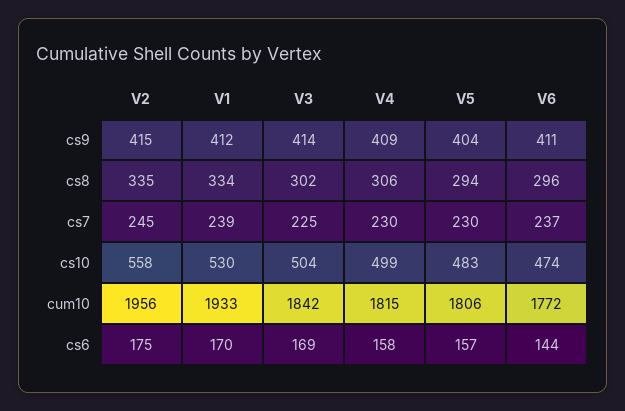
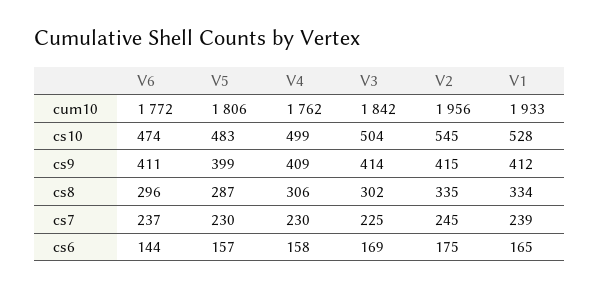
V5, cs9: 404 -> 399
V5, cs8: 294 -> 287
V2, cs10: 558 -> 545
V1, cs10: 530 -> 528
V4, cum10: 1815 -> 1762
V1, cs6: 170 -> 165

